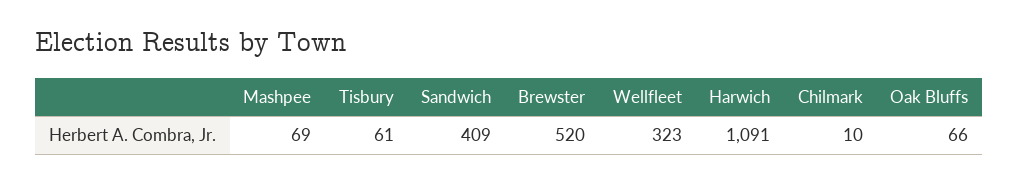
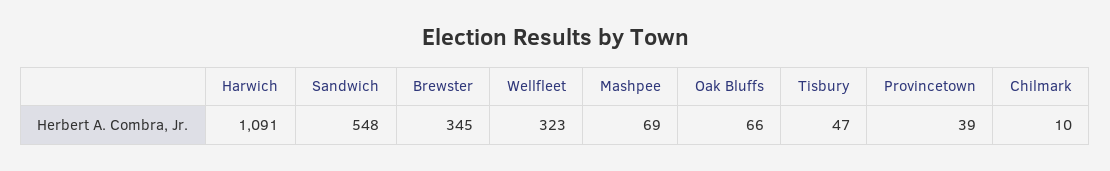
Tisbury: 61 -> 47
Sandwich: 409 -> 548
Brewster: 520 -> 345
Provincetown: none -> 39

